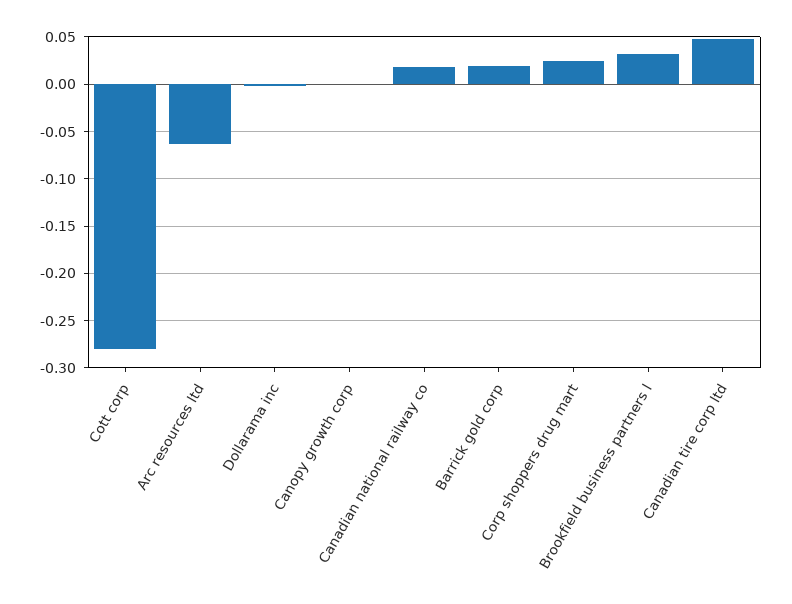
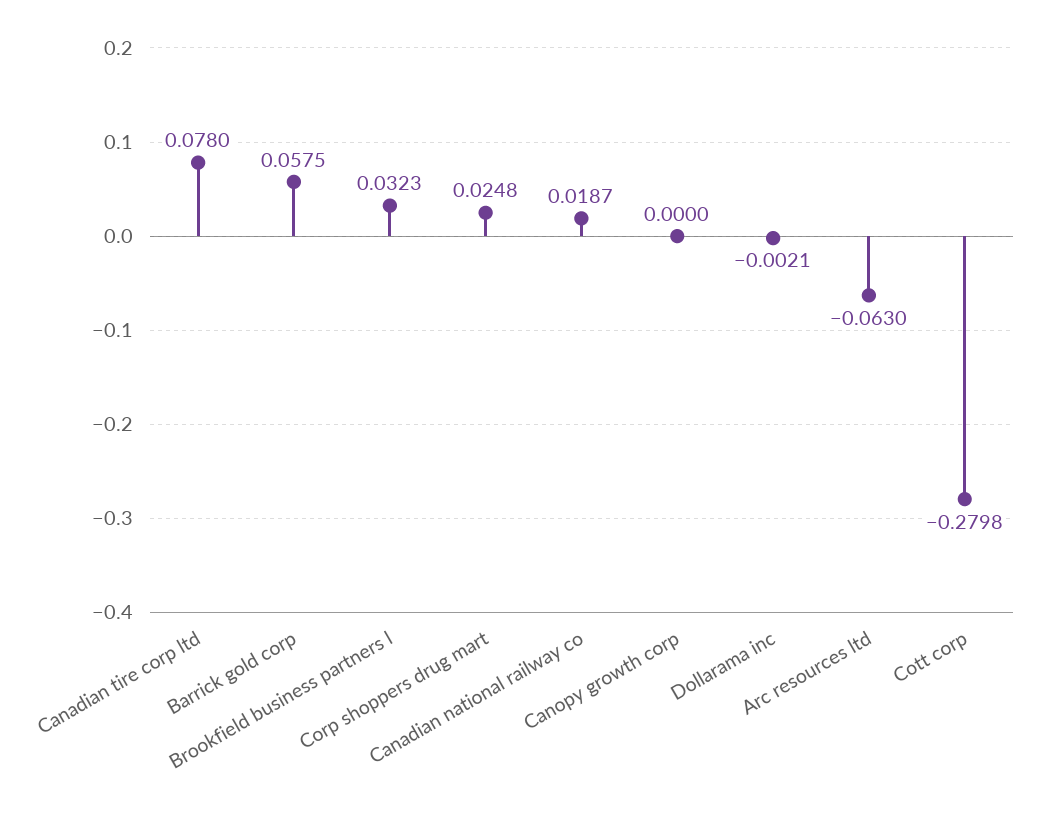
Barrick gold corp: 0.02 -> 0.0575
Canadian tire corp ltd: 0.05 -> 0.078

